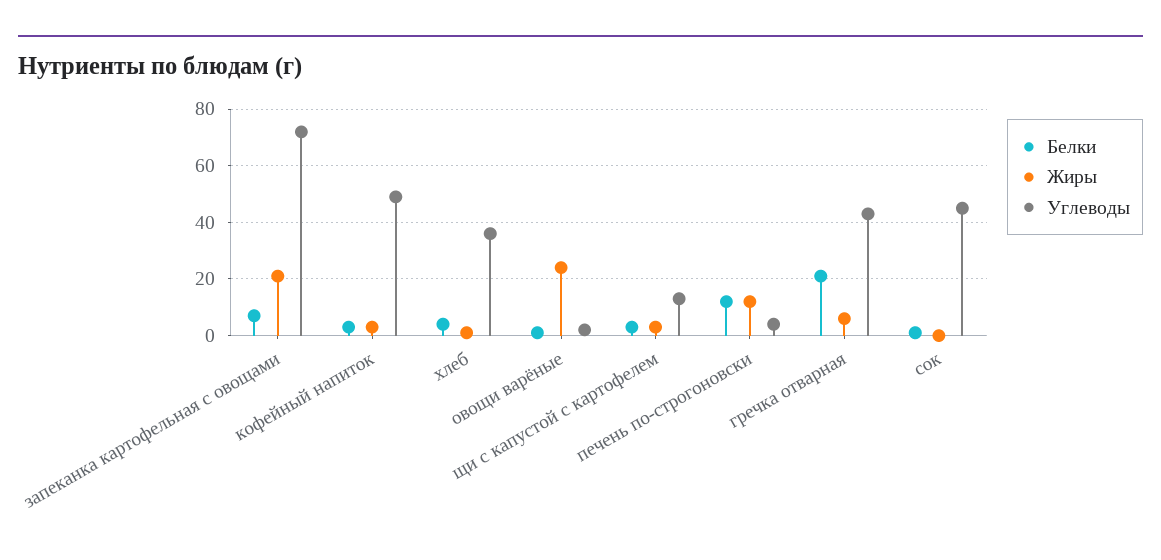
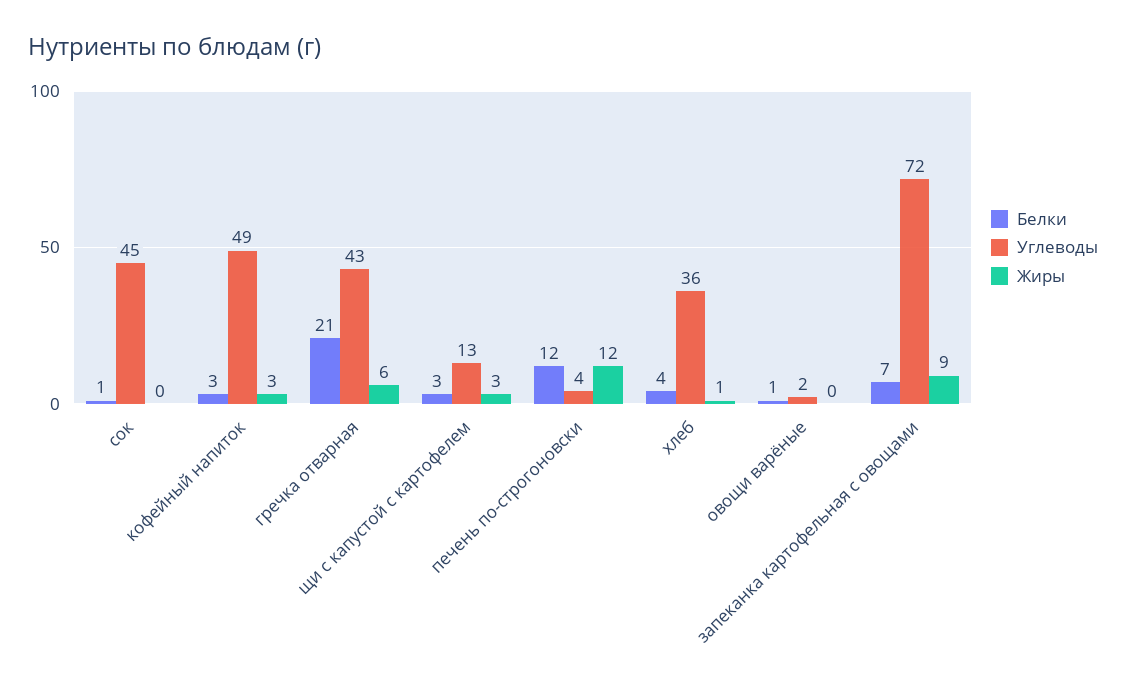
Жиры, запеканка картофельная с овощами: 20 -> 9
Жиры, овощи варёные: 25 -> 0

